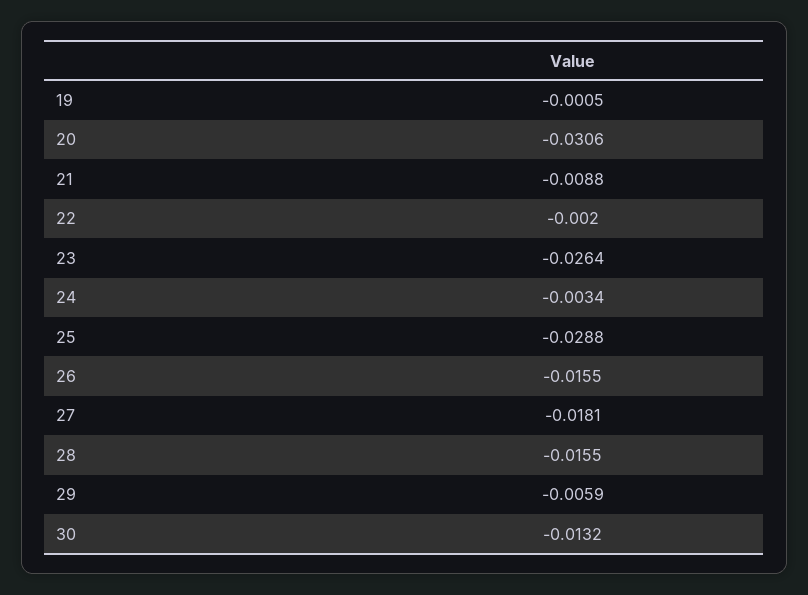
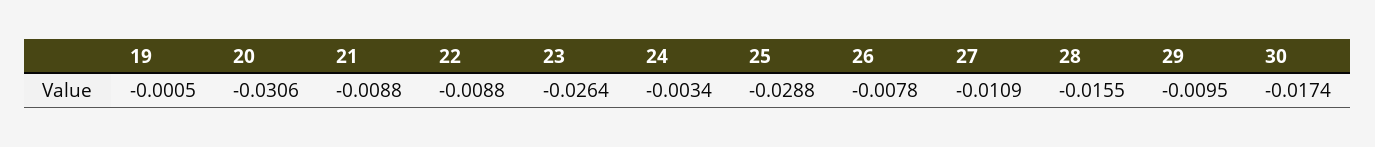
22: -0.002 -> -0.0088
26: -0.0155 -> -0.0078
27: -0.0181 -> -0.0109
29: -0.0059 -> -0.0095
30: -0.0132 -> -0.0174

